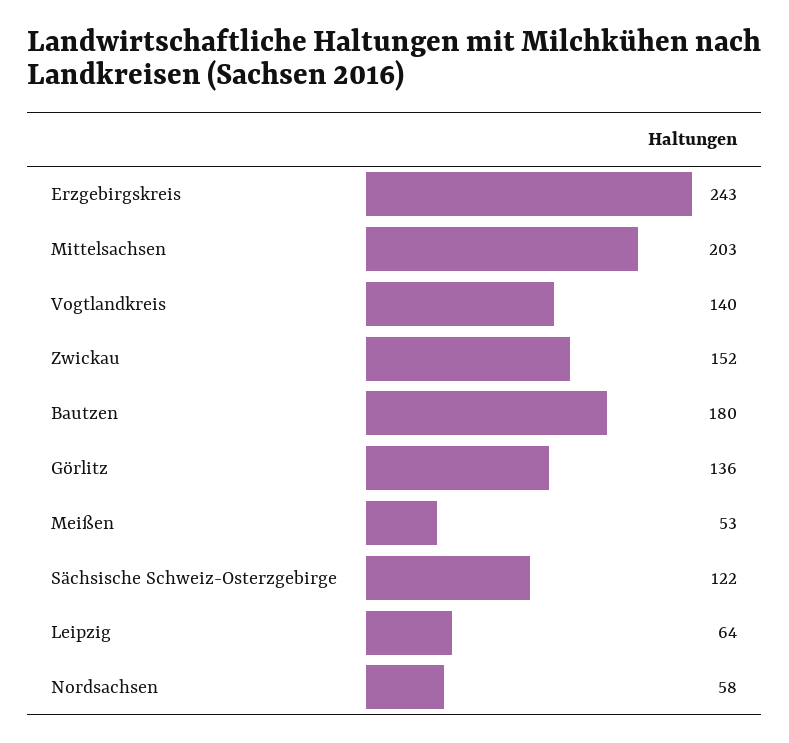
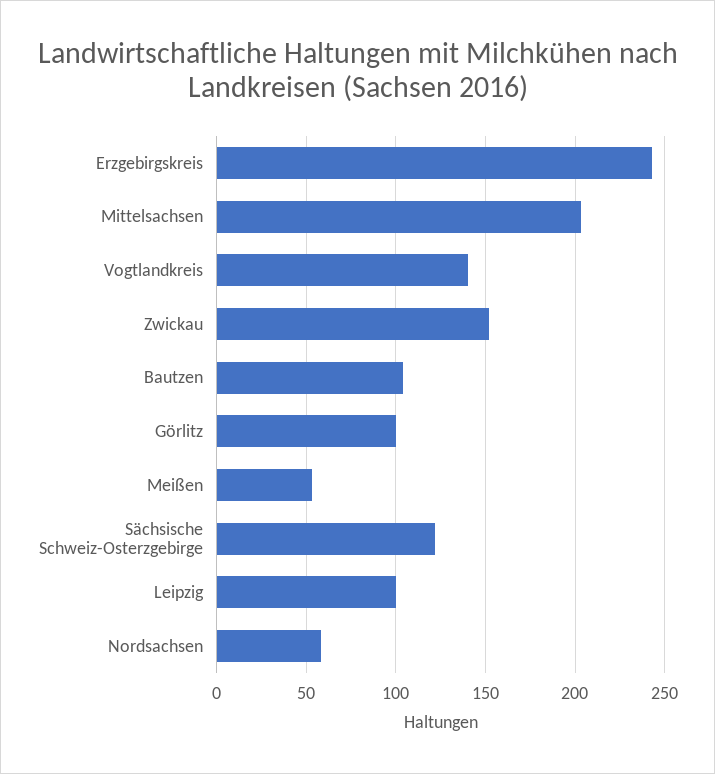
Bautzen: 180 -> 105
Görlitz: 136 -> 100
Leipzig: 64 -> 100

